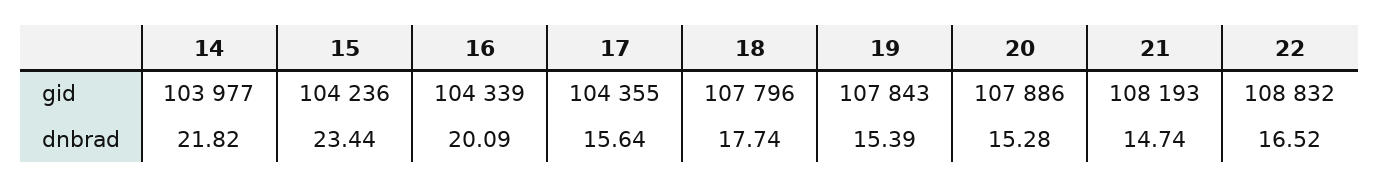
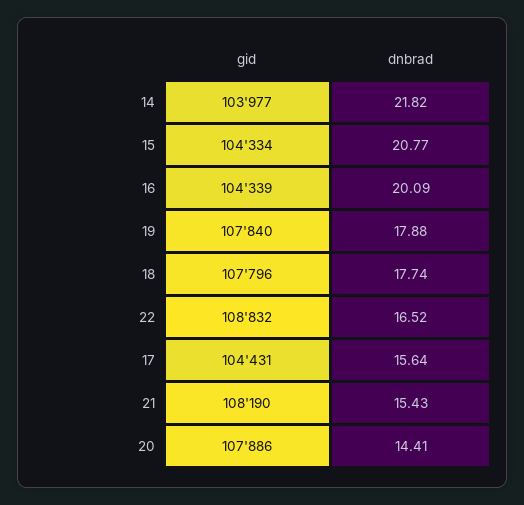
15, gid: 104236 -> 104334
17, gid: 104355 -> 104431
19, gid: 107843 -> 107840
21, gid: 108193 -> 108190
15, dnbrad: 23.44 -> 20.77
19, dnbrad: 15.39 -> 17.88
20, dnbrad: 15.28 -> 14.41
21, dnbrad: 14.74 -> 15.43

